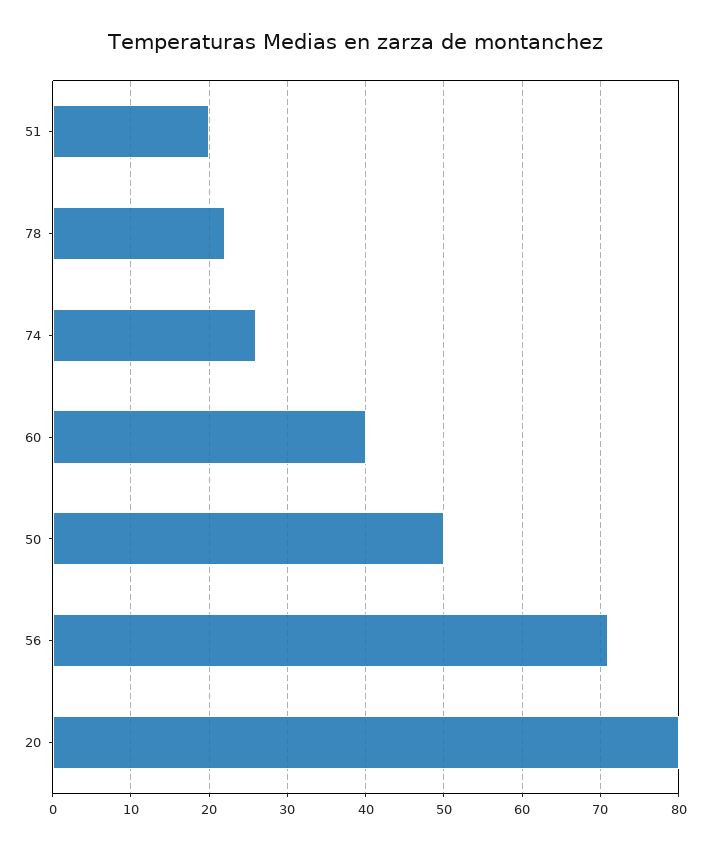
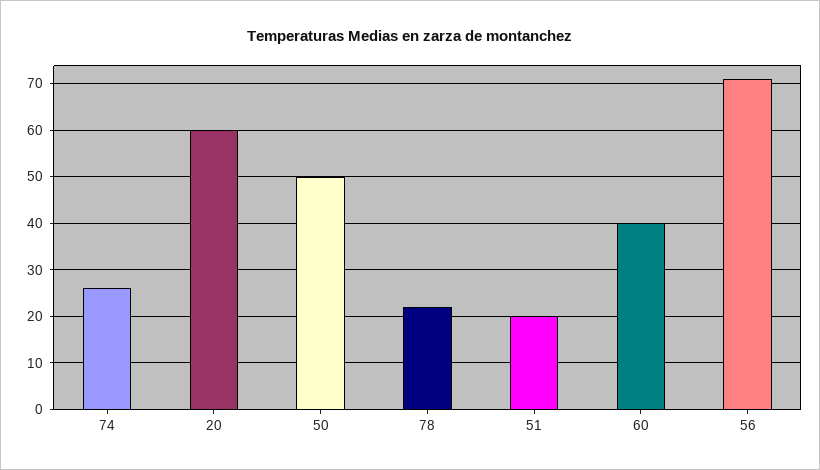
20: 80 -> 60

